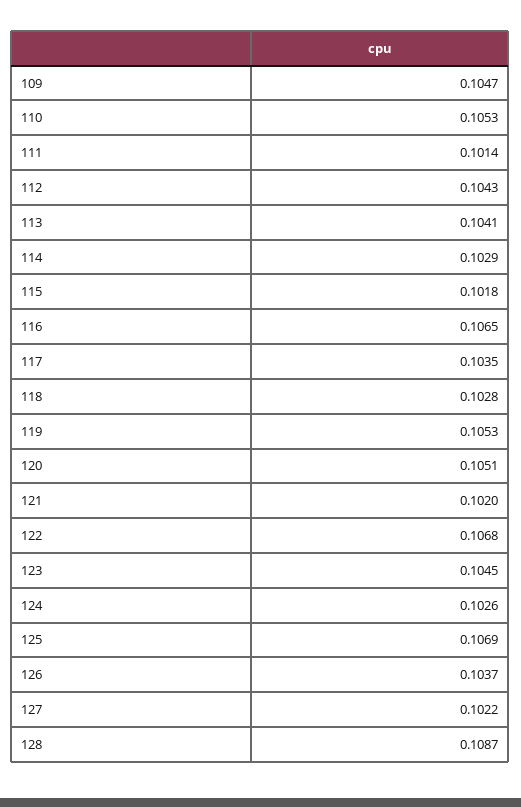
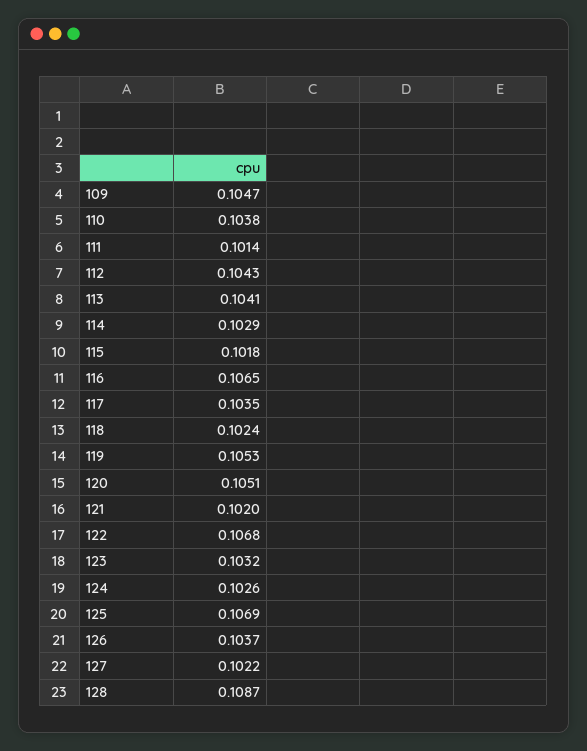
110: 0.1053 -> 0.1038
118: 0.1028 -> 0.1024
123: 0.1045 -> 0.1032

